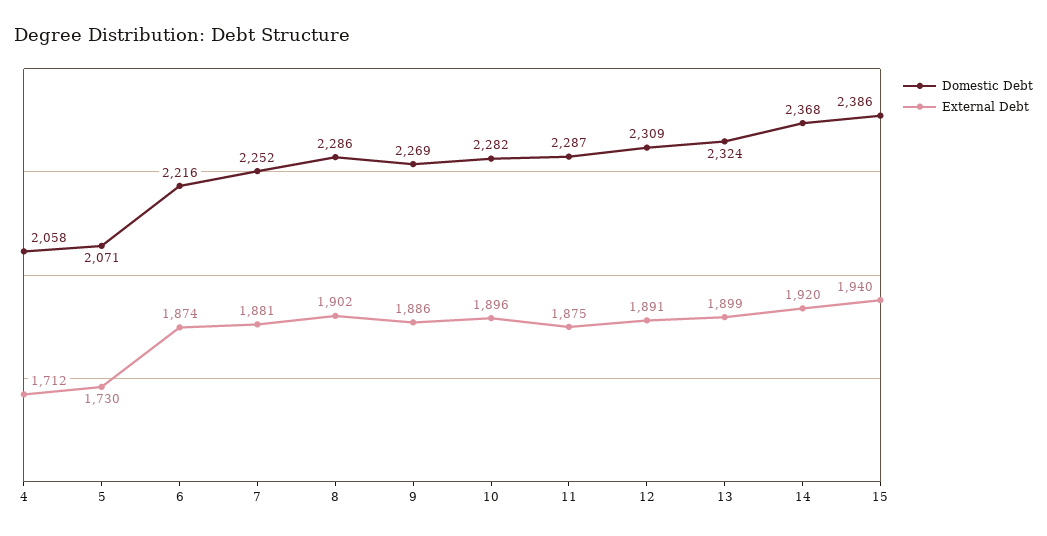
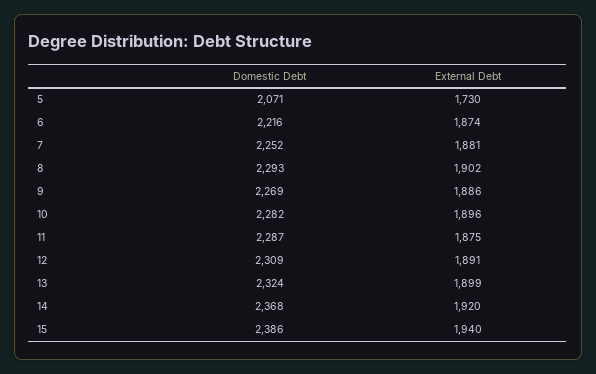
Domestic Debt, 4: 2058 -> none
External Debt, 4: 1712 -> none
Domestic Debt, 8: 2286 -> 2293

